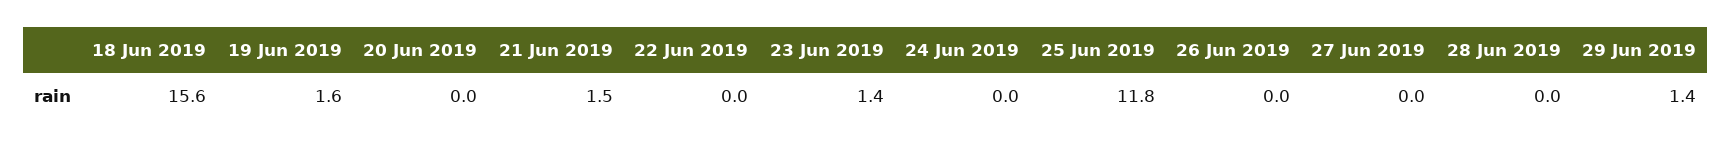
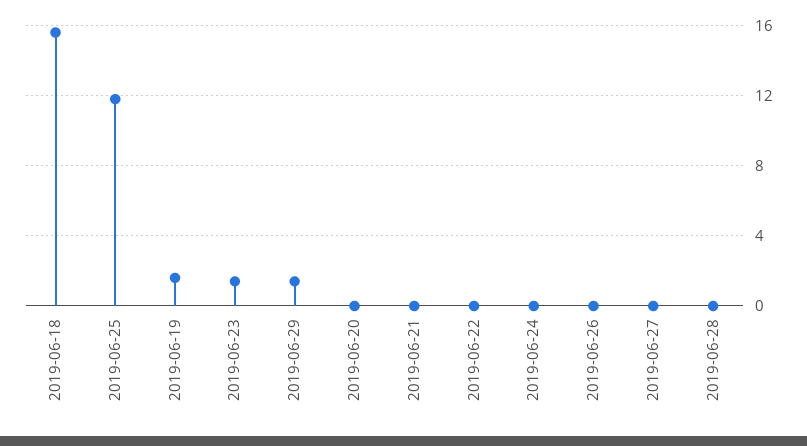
21 Jun 2019: 1.5 -> 0

